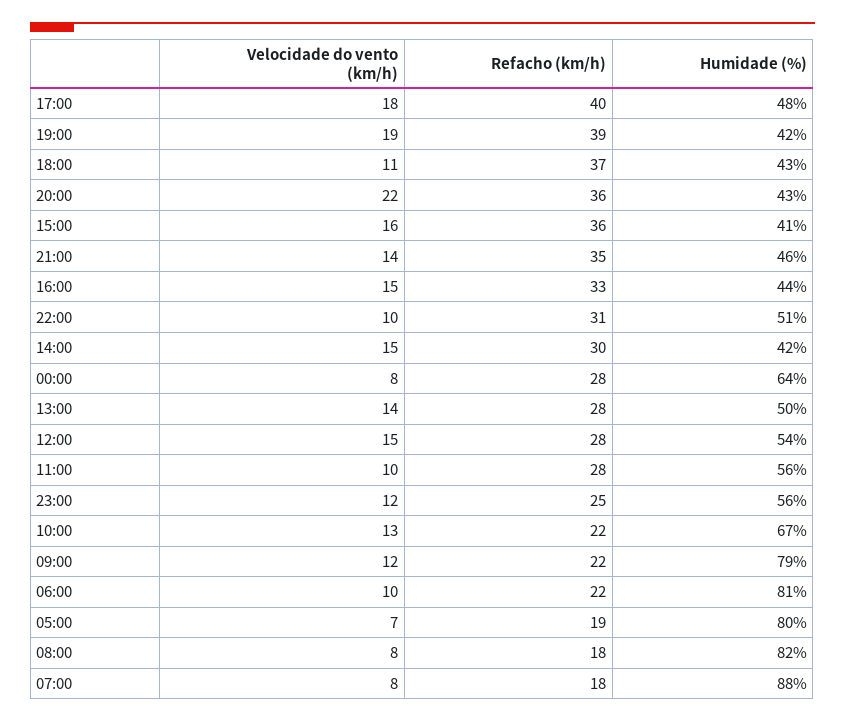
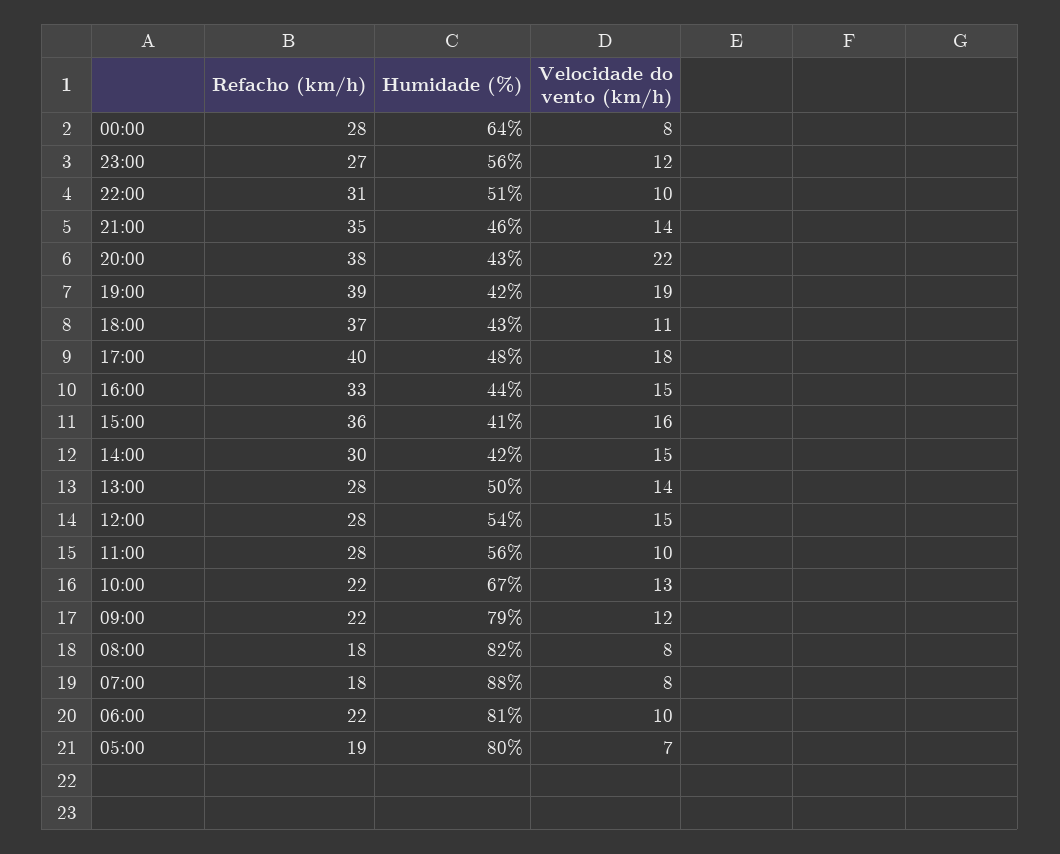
Refacho (km/h), 20:00: 36 -> 38
Refacho (km/h), 23:00: 25 -> 27

